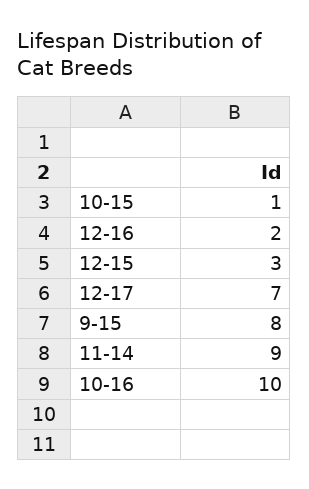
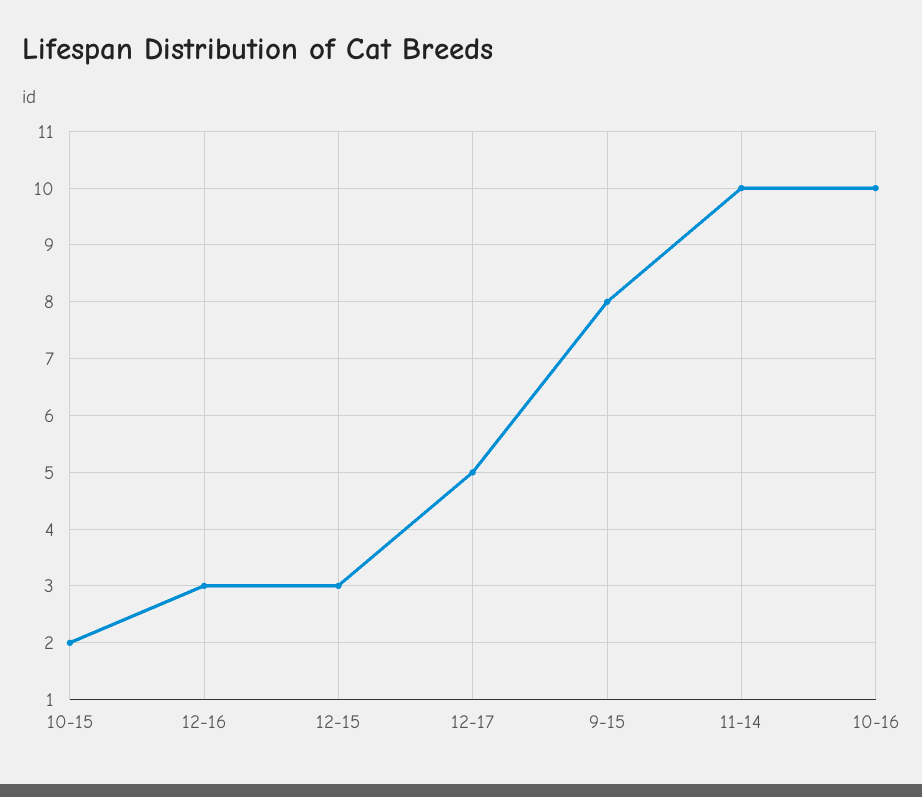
10-15: 1 -> 2
12-16: 2 -> 3
12-17: 7 -> 5
11-14: 9 -> 10

